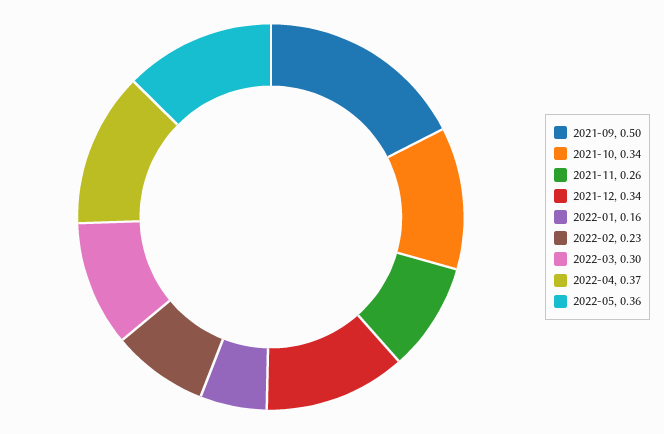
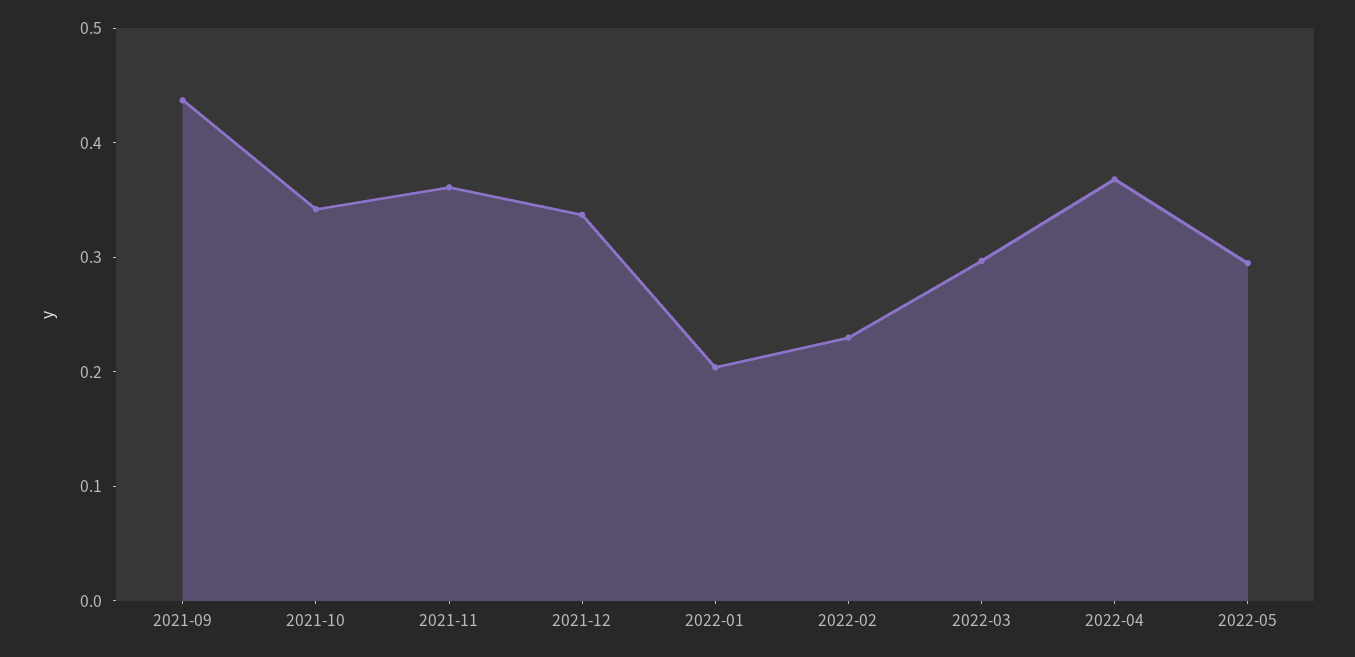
2021-09: 0.5 -> 0.44
2021-11: 0.26 -> 0.36
2022-01: 0.16 -> 0.2
2022-05: 0.36 -> 0.3

